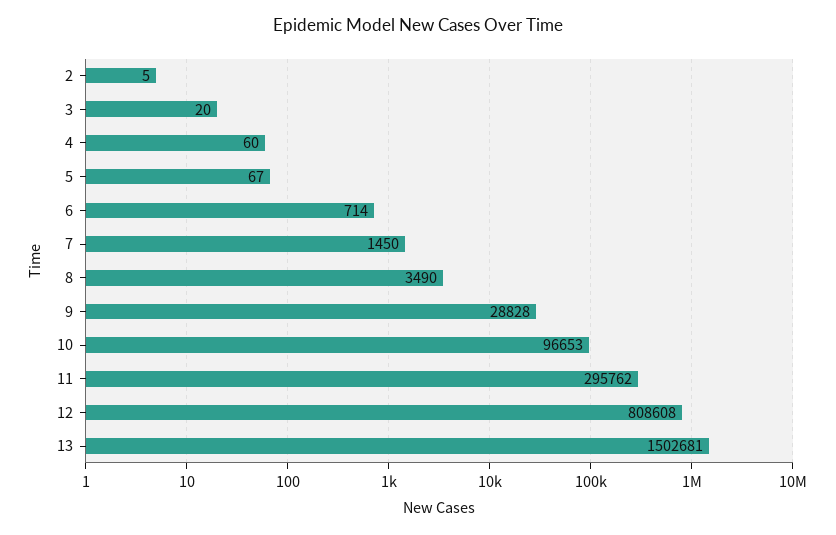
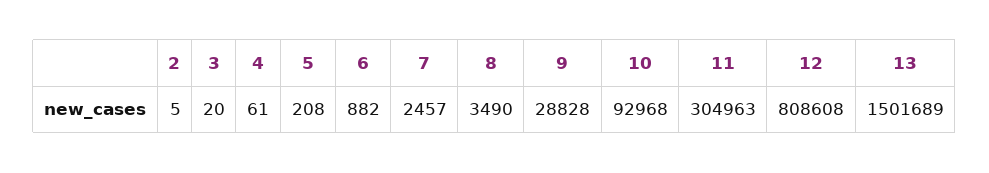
4: 60 -> 61
5: 67 -> 208
6: 714 -> 882
7: 1450 -> 2457
10: 96653 -> 92968
11: 295762 -> 304963
13: 1502681 -> 1501689

